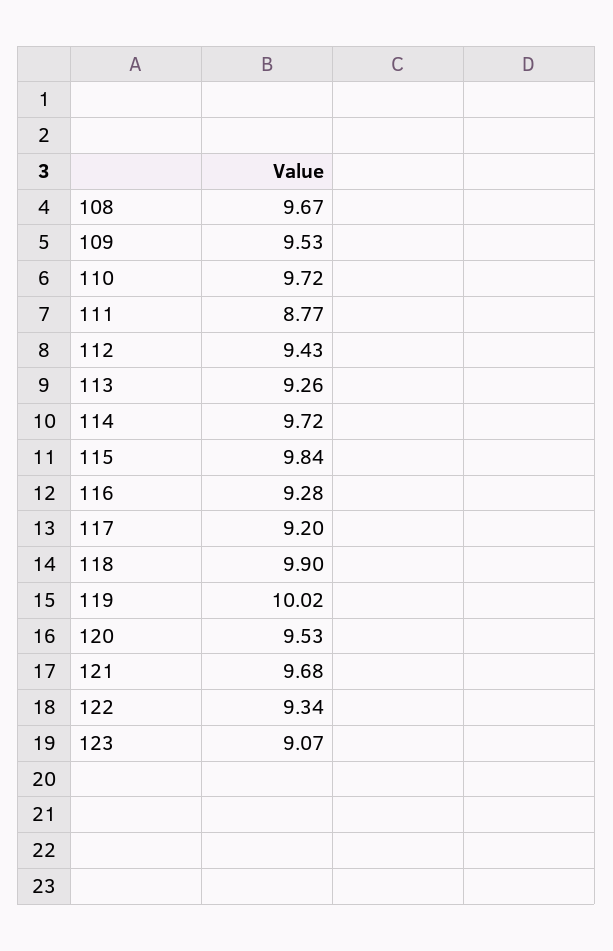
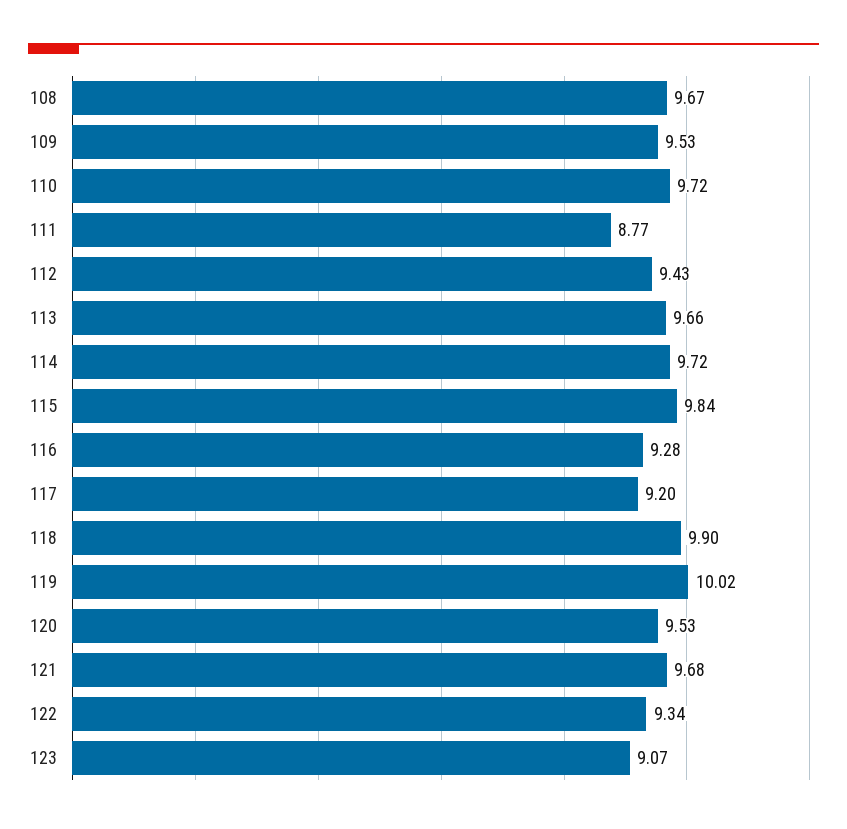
113: 9.26 -> 9.66

